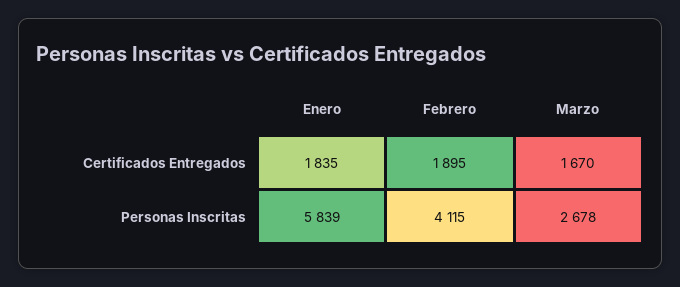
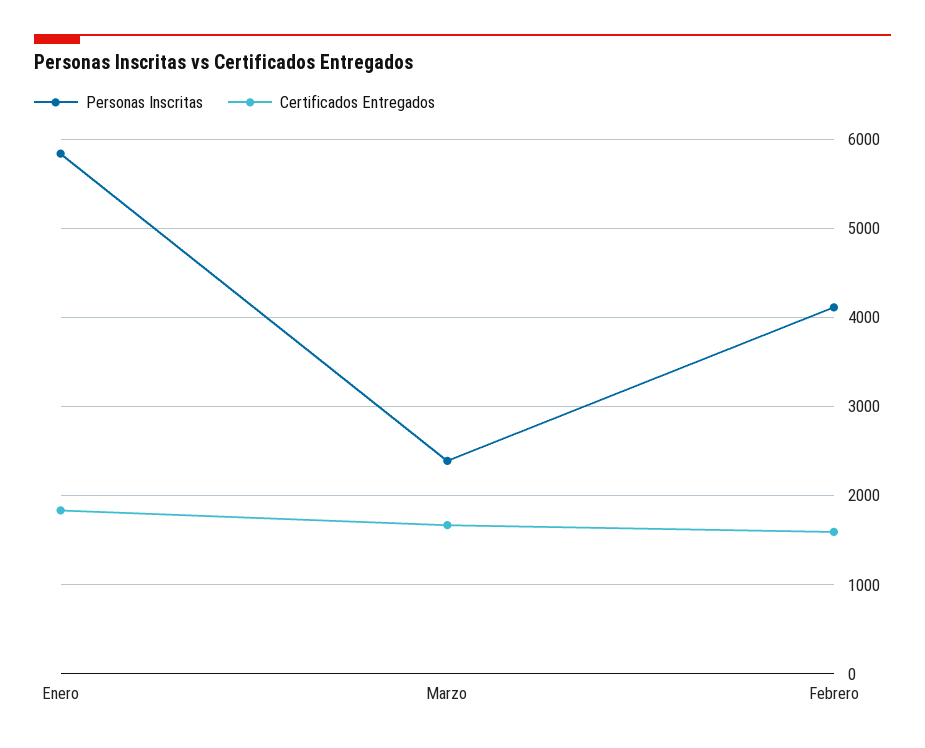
Certificados Entregados, Febrero: 1895 -> 1600
Personas Inscritas, Marzo: 2678 -> 2400

